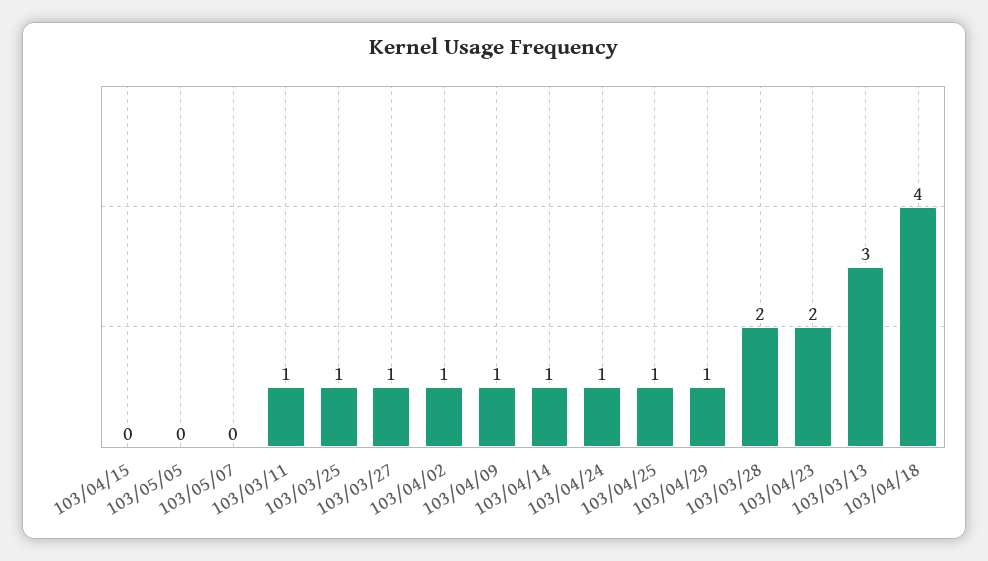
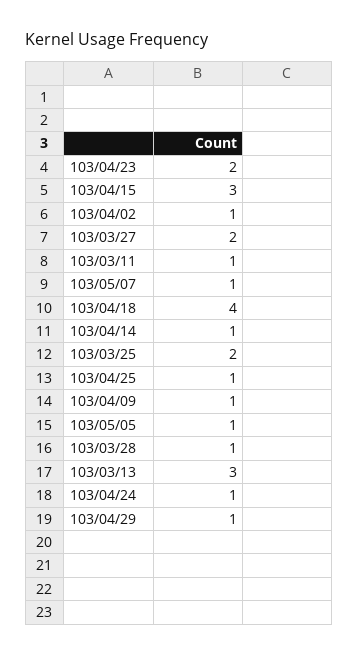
103/04/15: 0 -> 3
103/05/05: 0 -> 1
103/05/07: 0 -> 1
103/03/25: 1 -> 2
103/03/27: 1 -> 2
103/03/28: 2 -> 1

